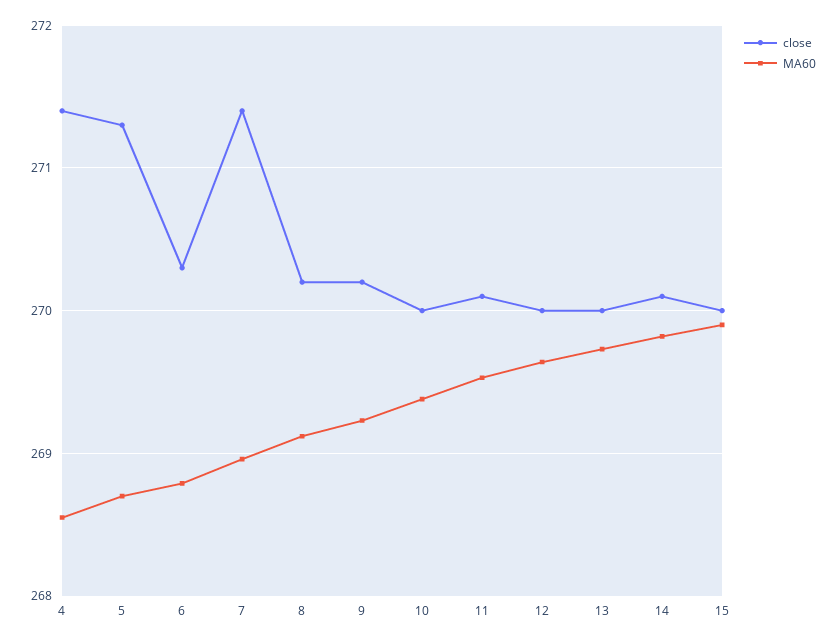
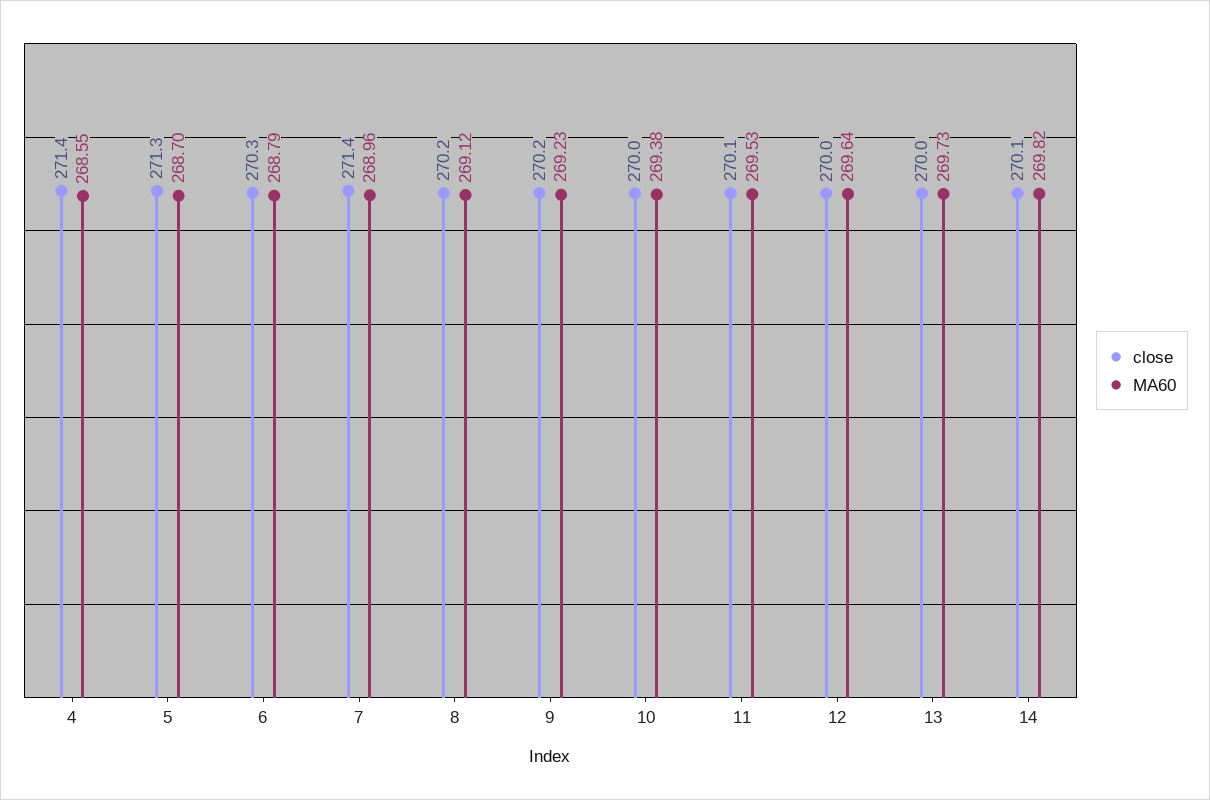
close, 15: 270 -> none
MA60, 15: 269.9 -> none

